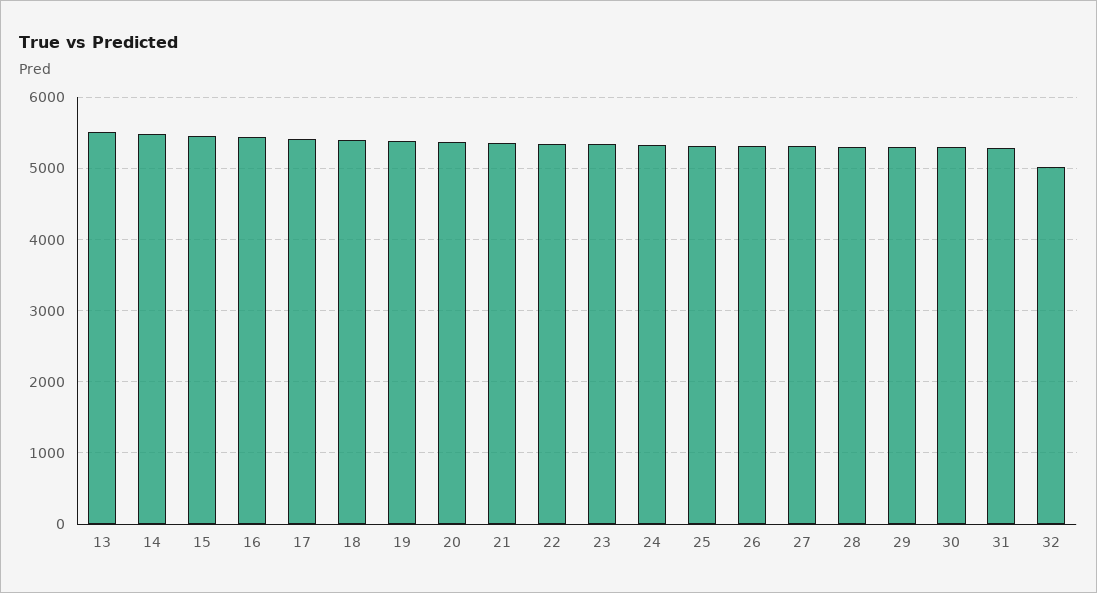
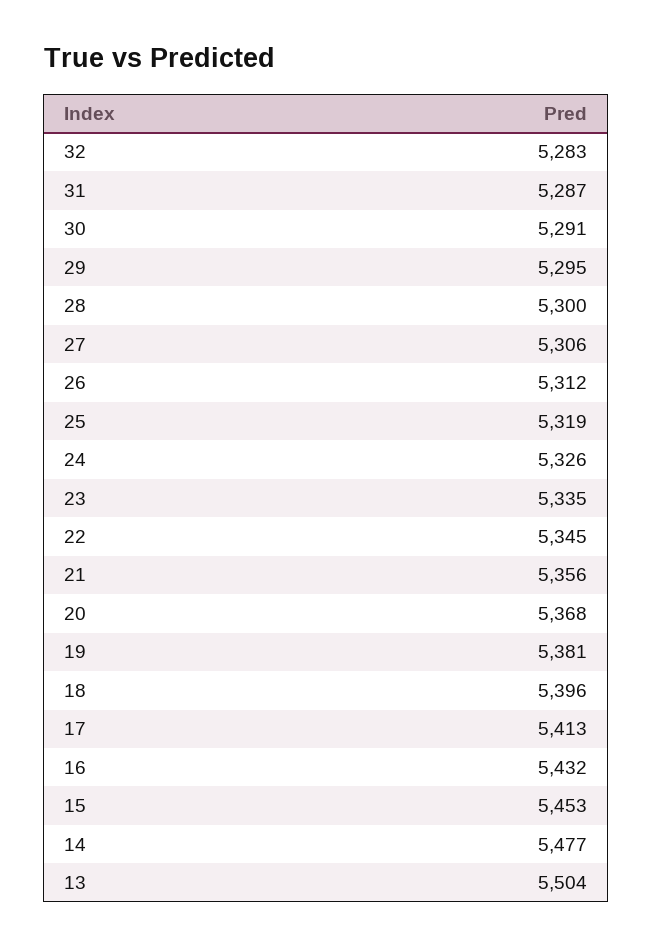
32: 5000 -> 5283

